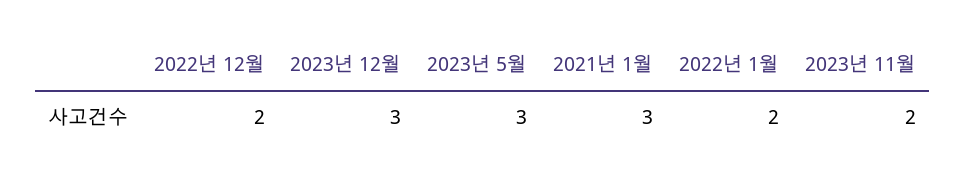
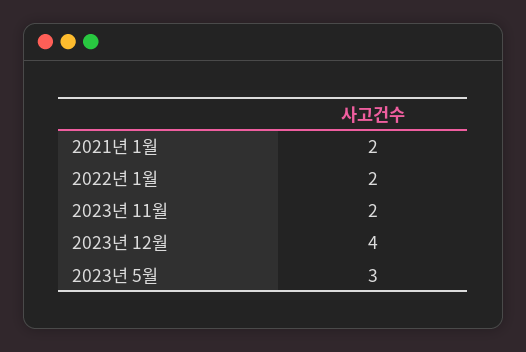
2022년 12월: 2 -> none
2023년 12월: 3 -> 4
2021년 1월: 3 -> 2

